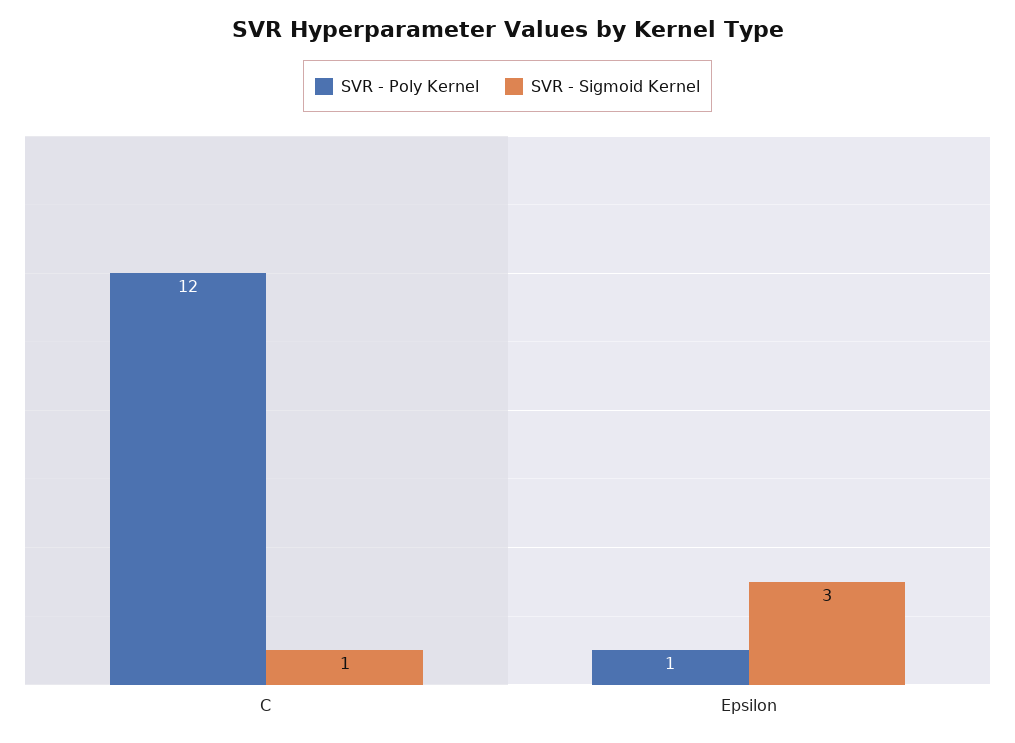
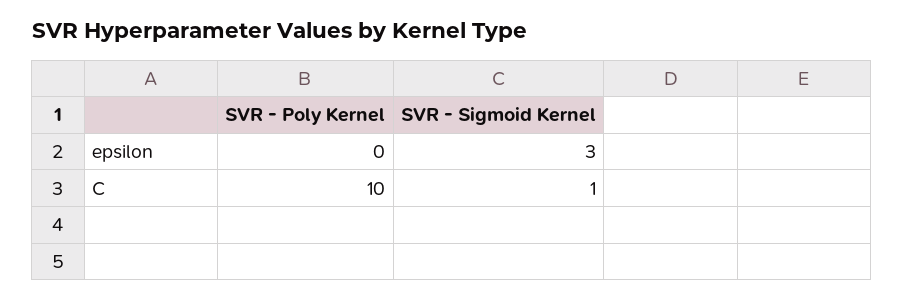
SVR - Poly Kernel, C: 12 -> 10
SVR - Poly Kernel, Epsilon: 1 -> 0

